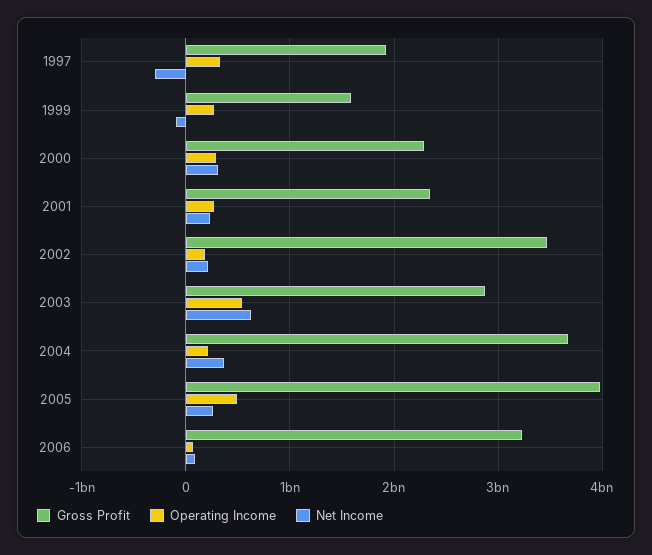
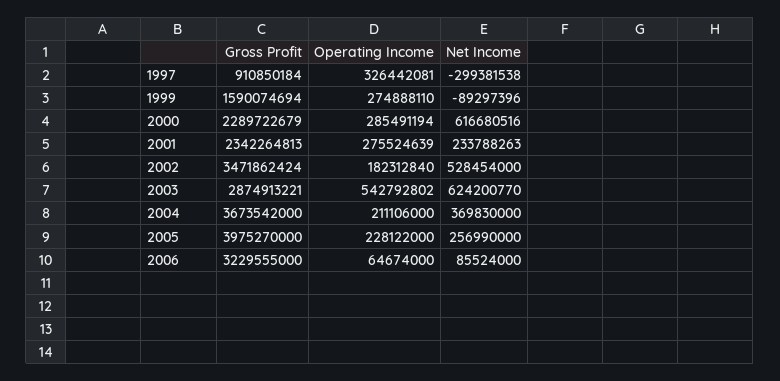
Gross Profit, 1997: 1900000000 -> 910850184
Net Income, 2000: 300000000 -> 616680516
Net Income, 2002: 200000000 -> 528454000
Operating Income, 2005: 500000000 -> 228122000

